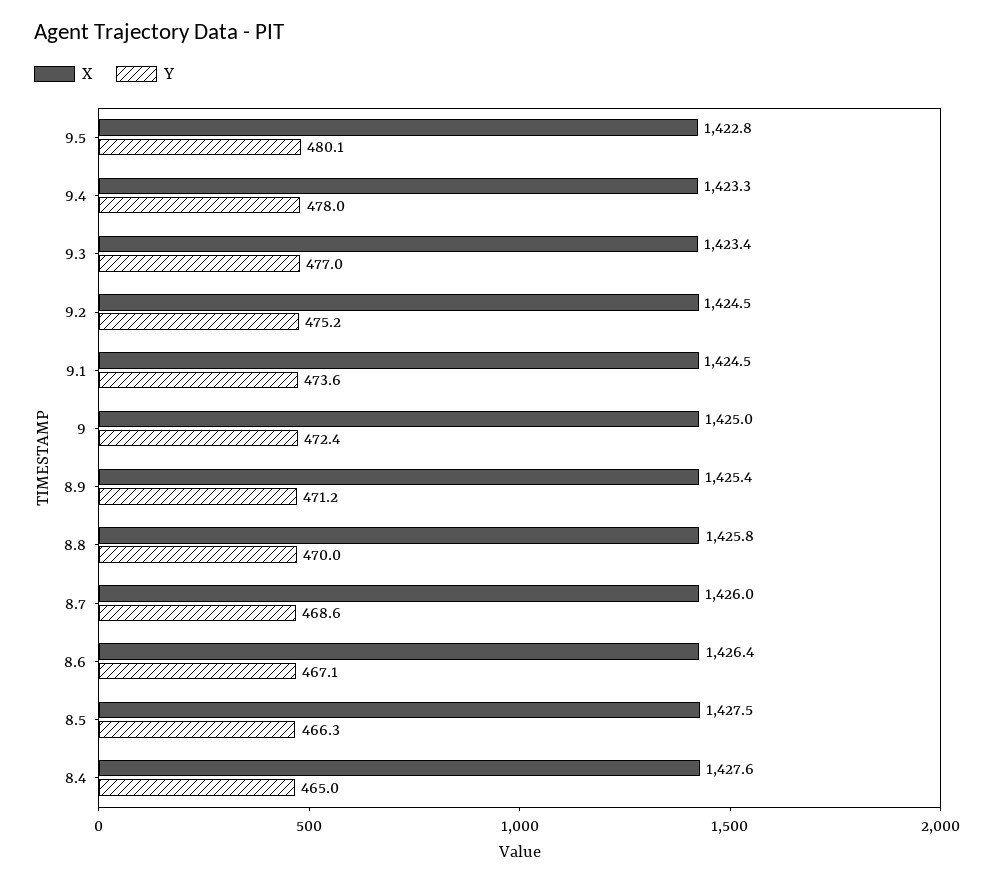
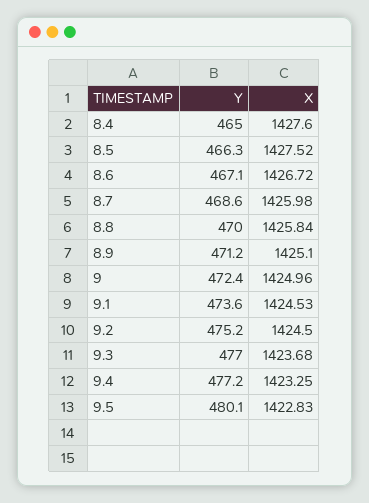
Y, 9.4: 478 -> 477.2
X, 9.3: 1423.4 -> 1423.68
X, 8.9: 1425.4 -> 1425.1
X, 8.6: 1426.4 -> 1426.72

